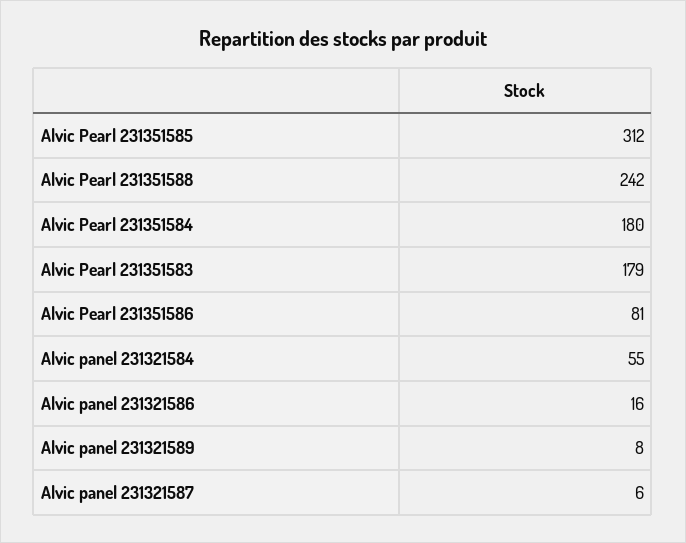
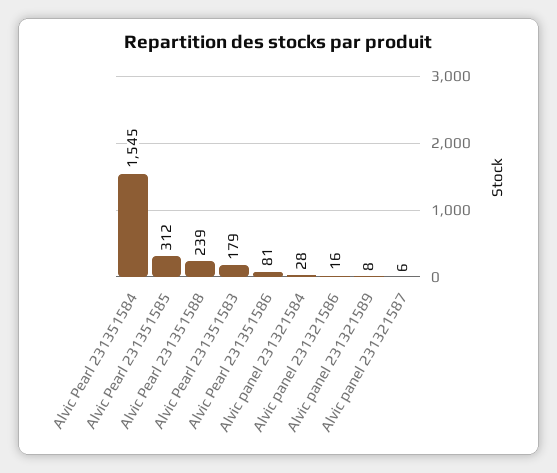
Alvic Pearl 231351588: 242 -> 239
Alvic Pearl 231351584: 180 -> 1545
Alvic panel 231321584: 55 -> 28

